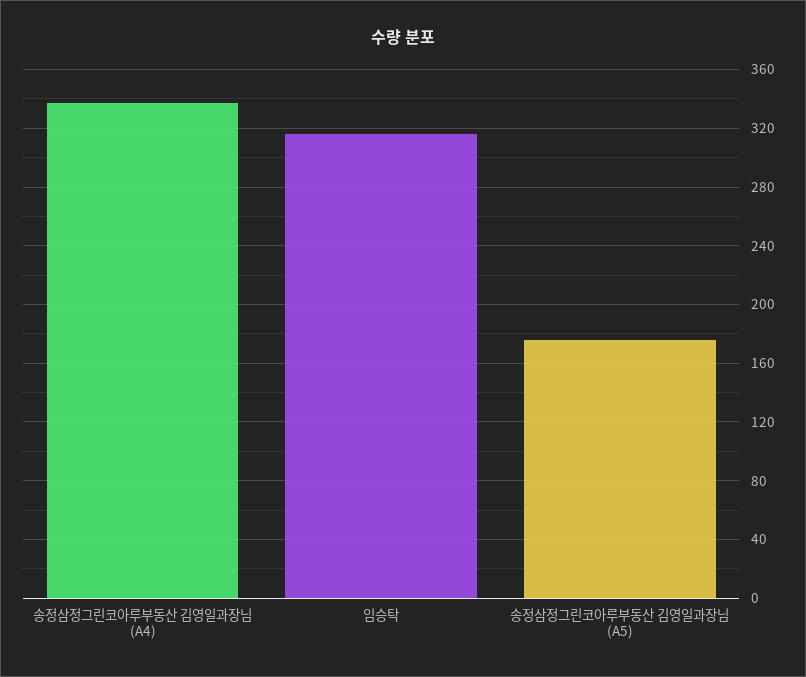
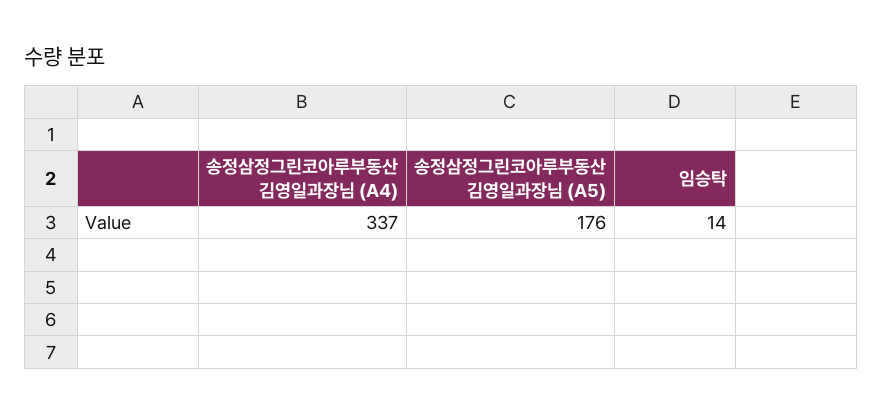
임승탁: 315 -> 14

